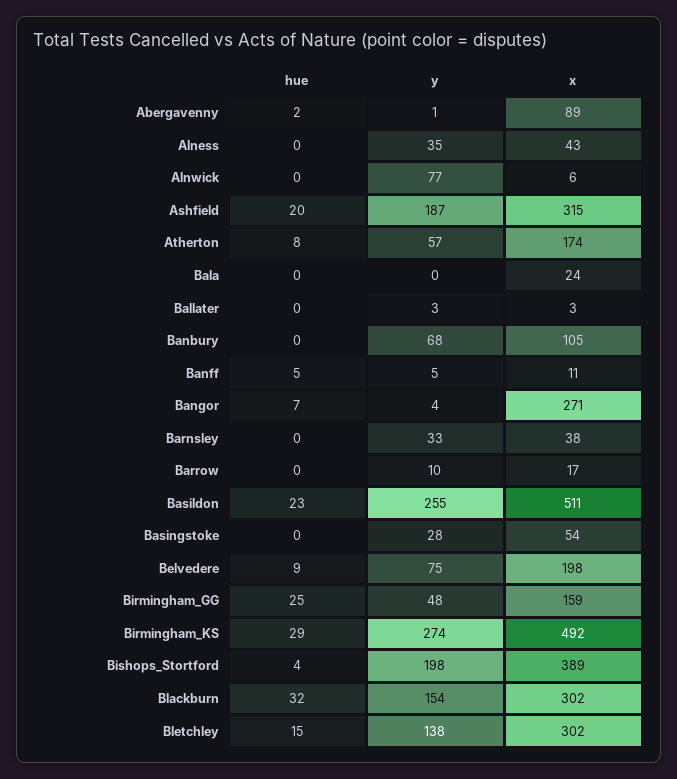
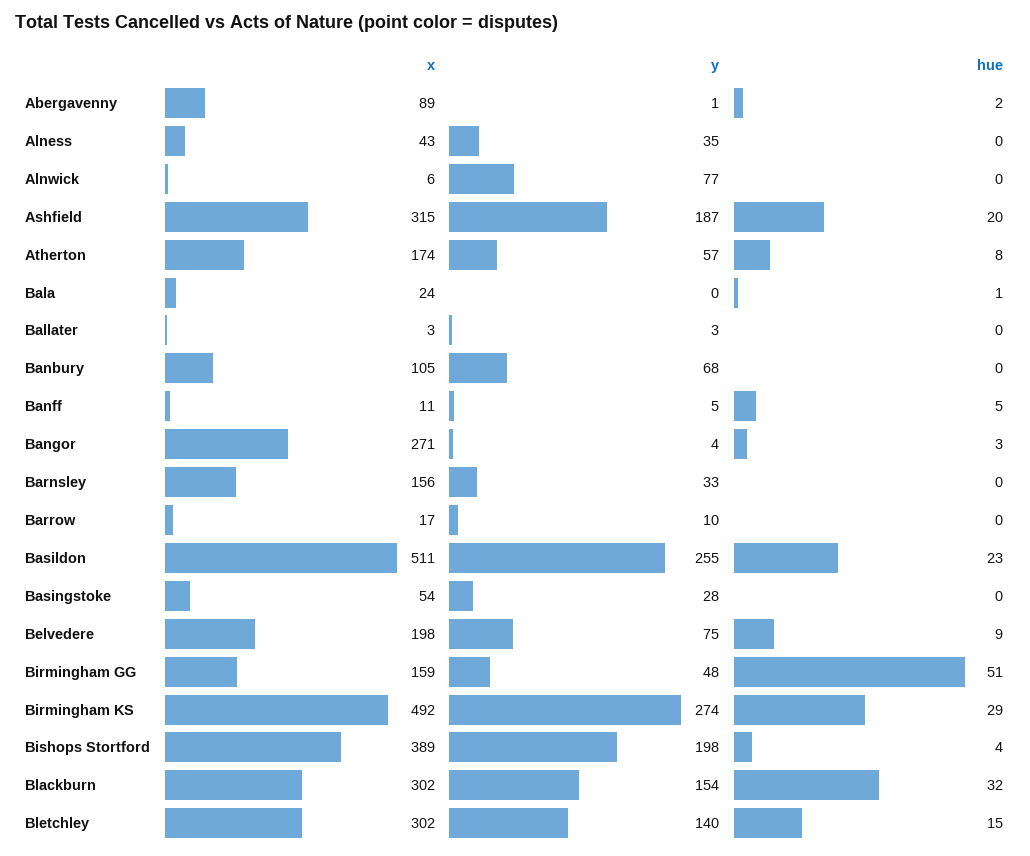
hue, Bala: 0 -> 1
hue, Bangor: 7 -> 3
x, Barnsley: 38 -> 156
hue, Birmingham_GG: 25 -> 51
y, Bletchley: 138 -> 140

